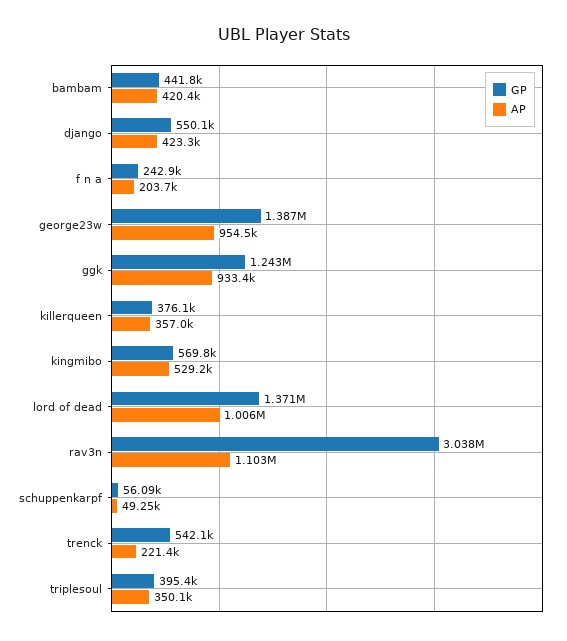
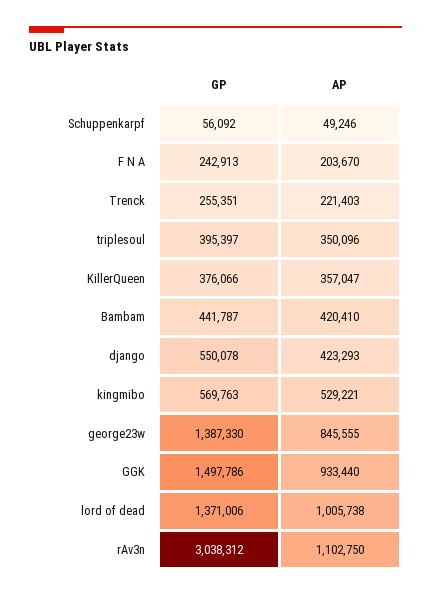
AP, george23w: 954500 -> 845555
GP, ggk: 1243000 -> 1497786
GP, trenck: 542100 -> 255351

